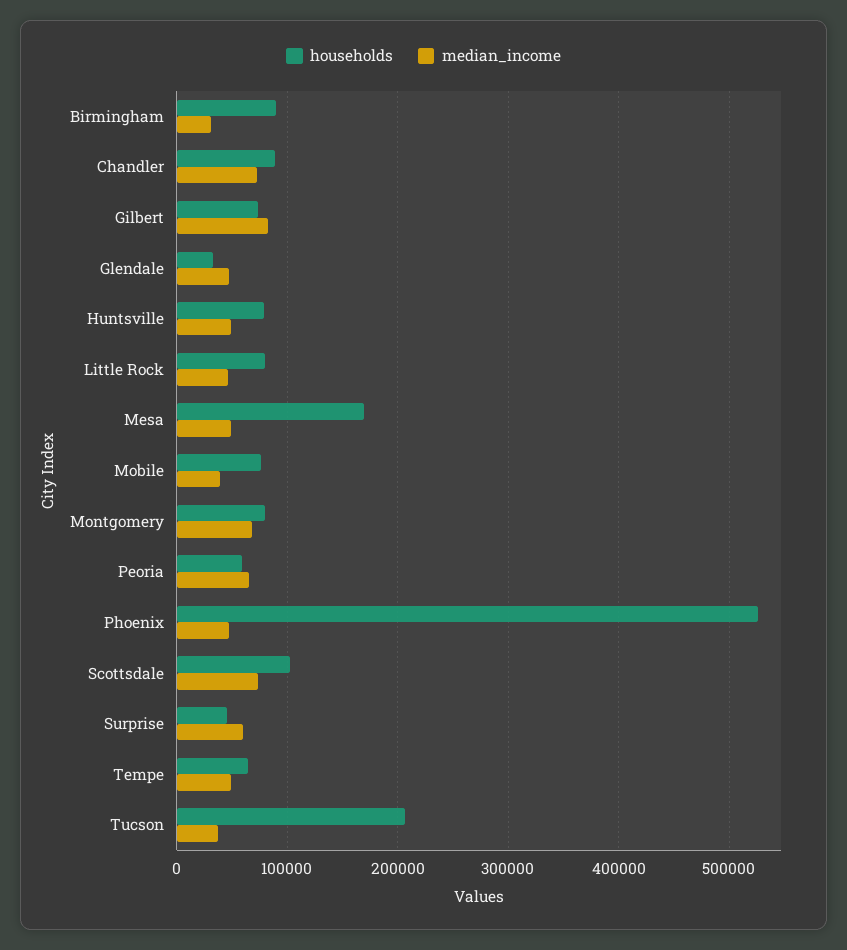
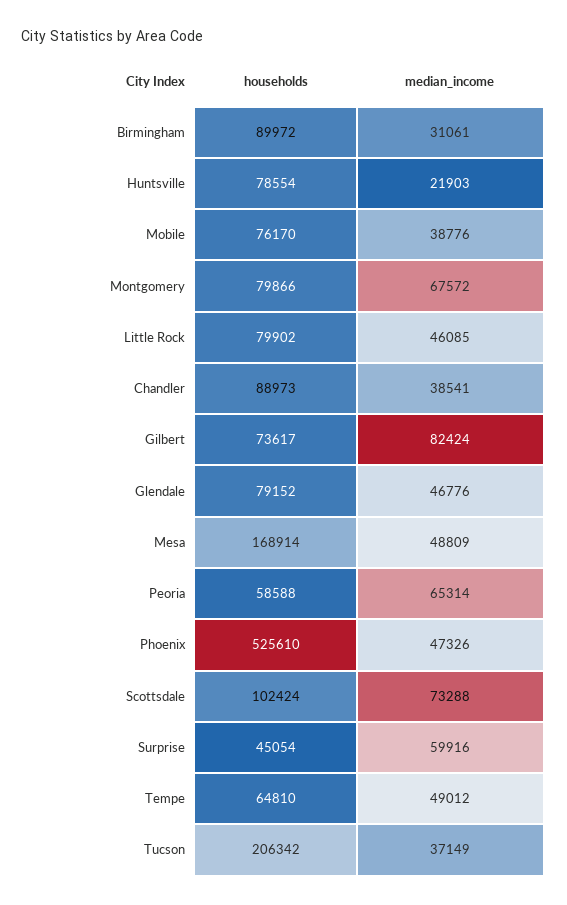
median_income, Chandler: 70000 -> 38541
households, Glendale: 30000 -> 79152
median_income, Huntsville: 50000 -> 21903

